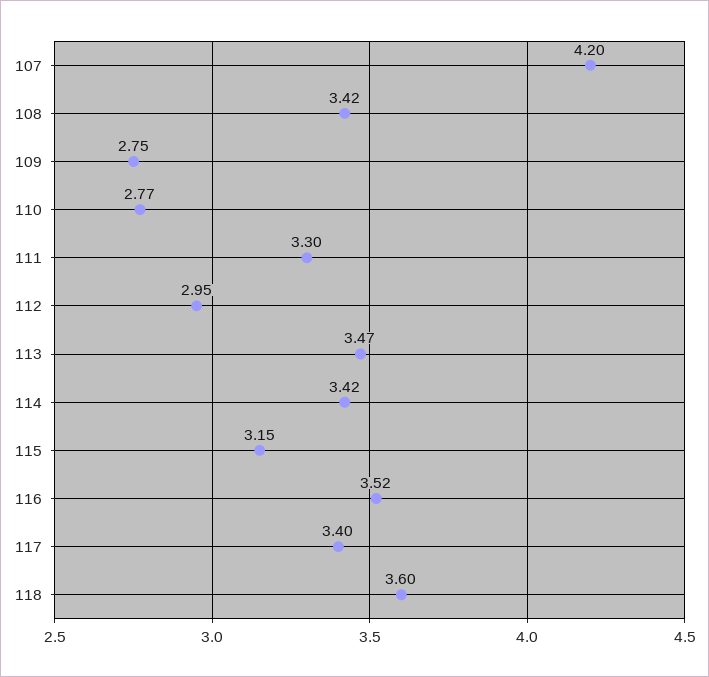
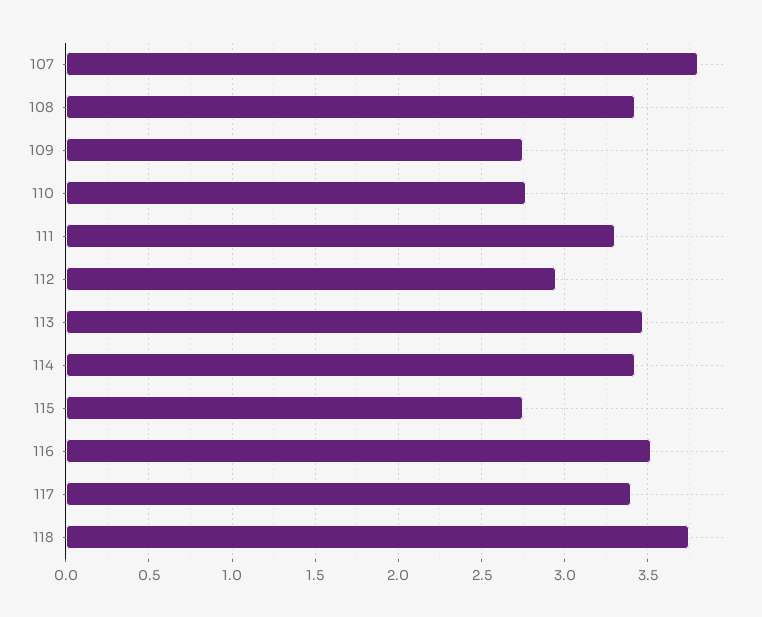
107: 4.2 -> 3.8
115: 3.15 -> 2.75
118: 3.6 -> 3.75

